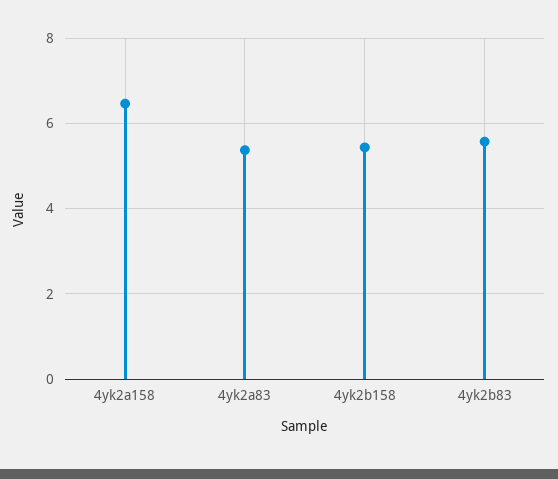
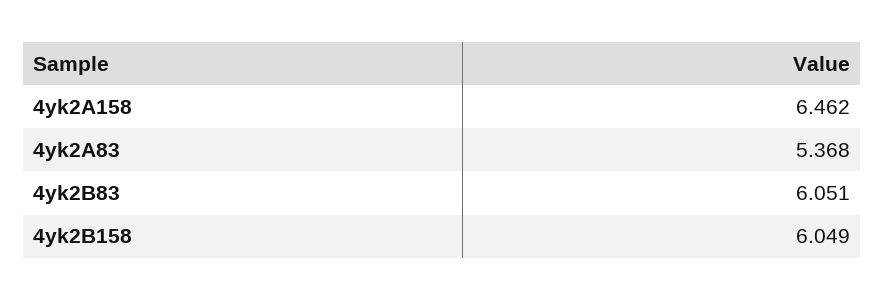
4yk2b158: 5.4 -> 6.049
4yk2b83: 5.6 -> 6.051

